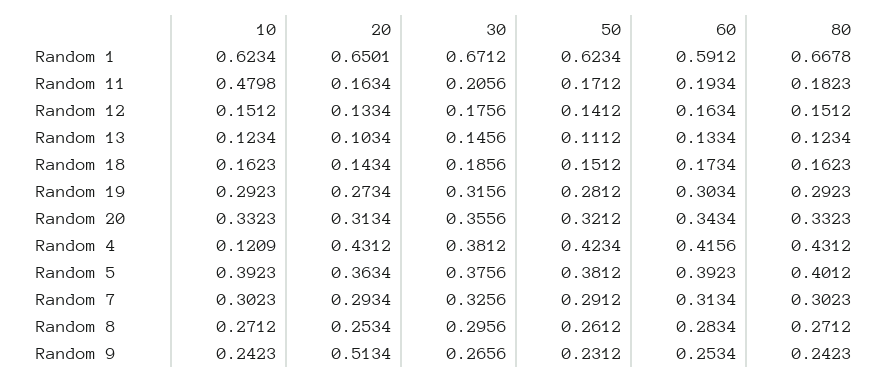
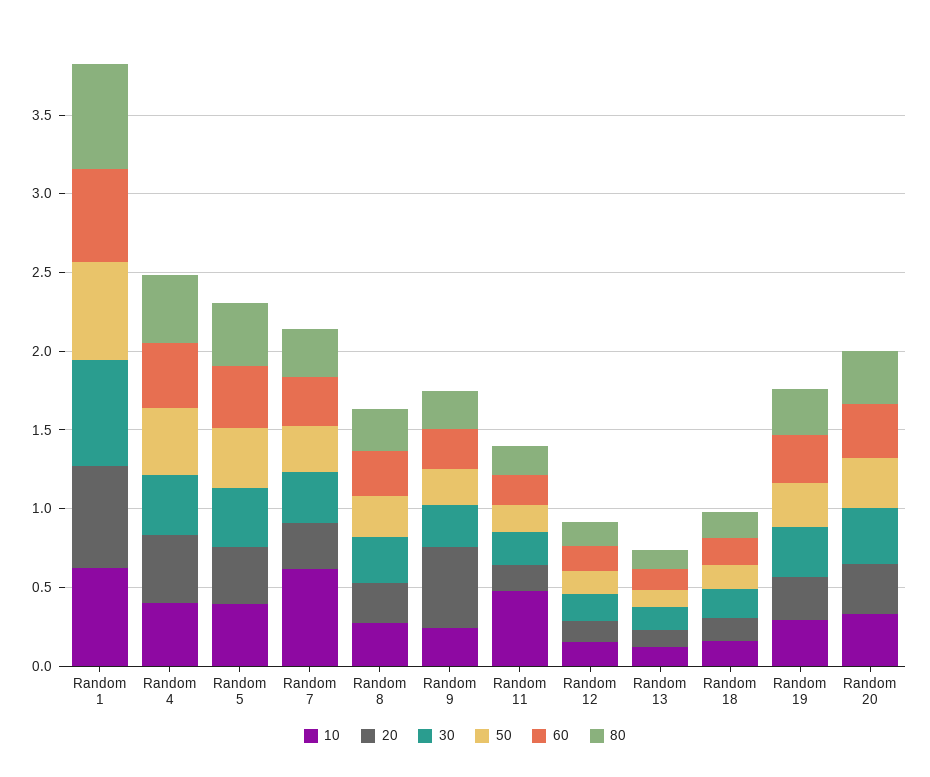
10, Random 4: 0.1209 -> 0.4
10, Random 7: 0.3023 -> 0.6

